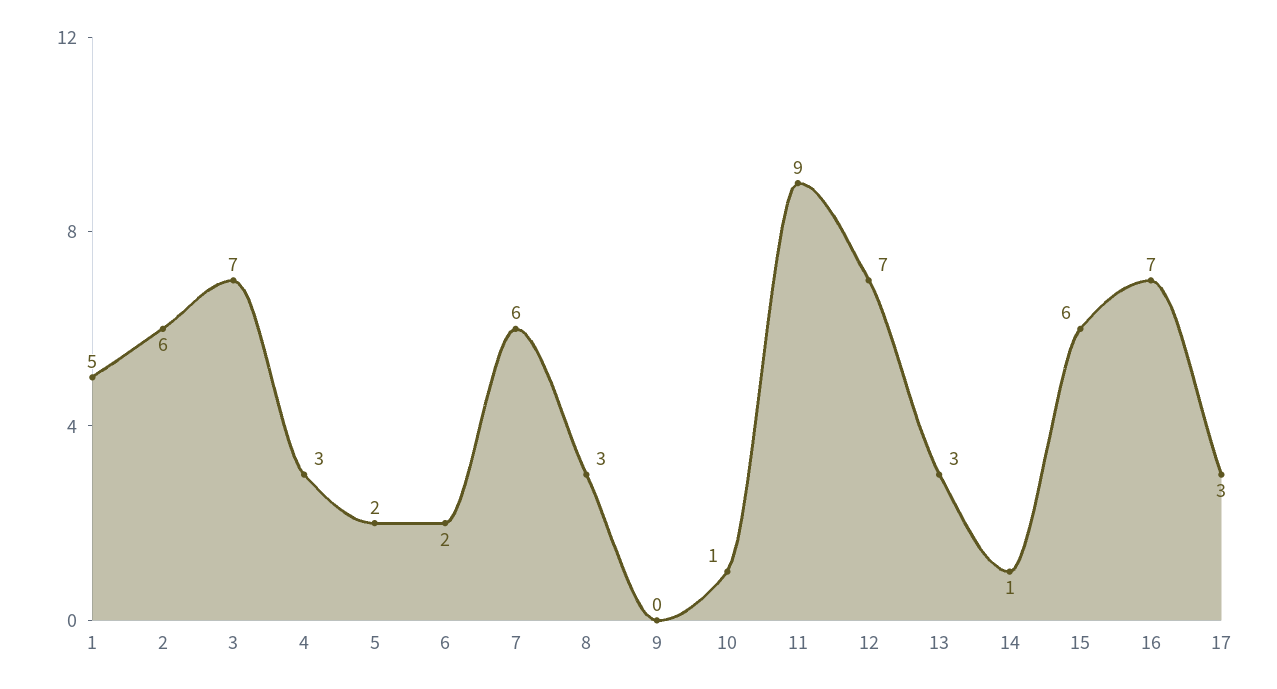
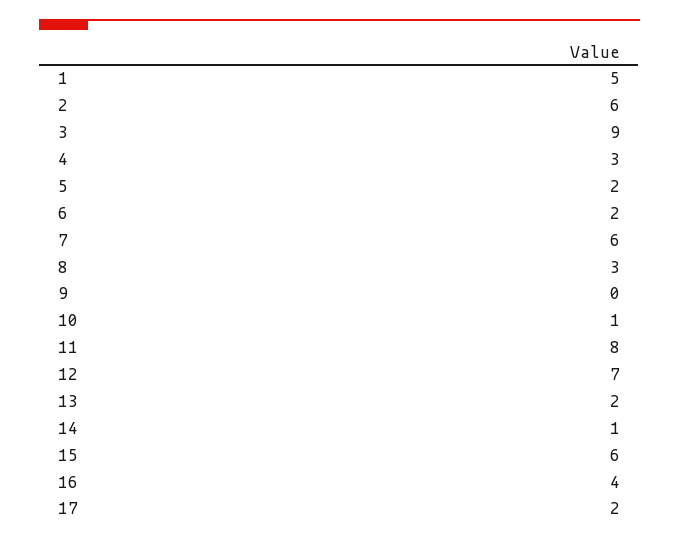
3: 7 -> 9
11: 9 -> 8
13: 3 -> 2
16: 7 -> 4
17: 3 -> 2

